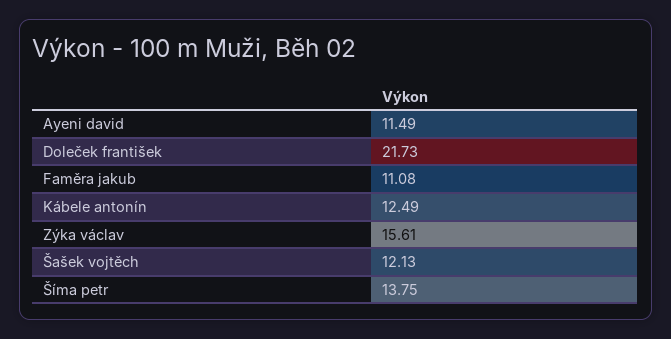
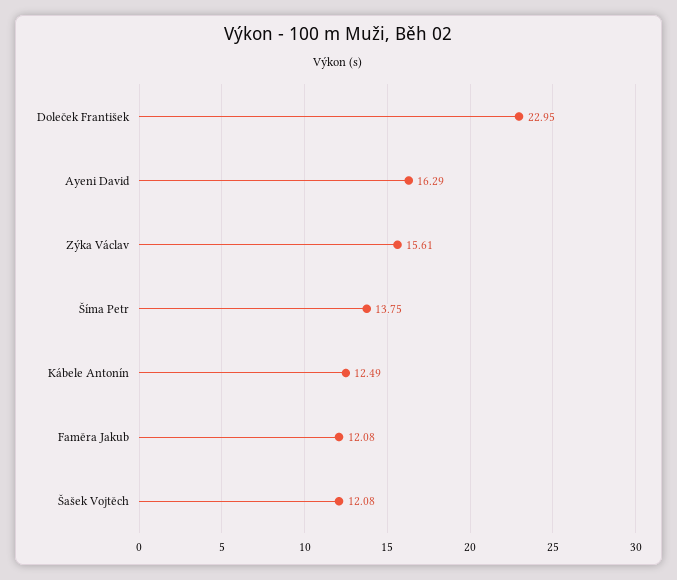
Ayeni david: 11.49 -> 16.29
Doleček františek: 21.73 -> 22.95
Faměra jakub: 11.08 -> 12.08
Šašek vojtěch: 12.13 -> 12.08

